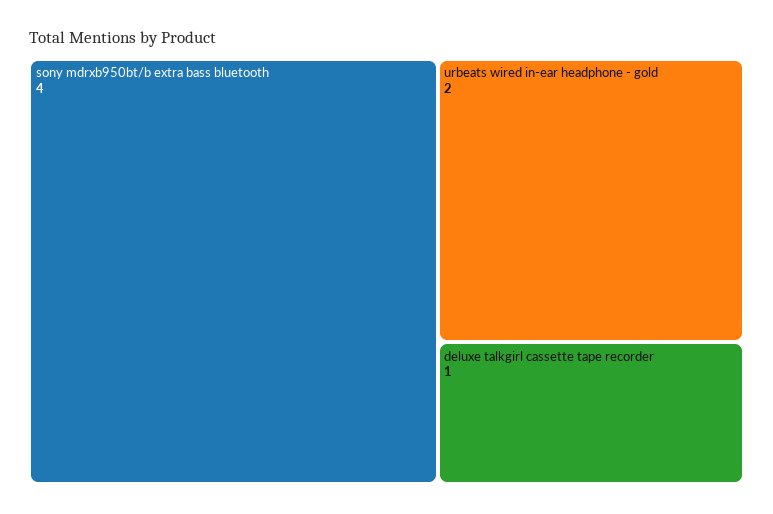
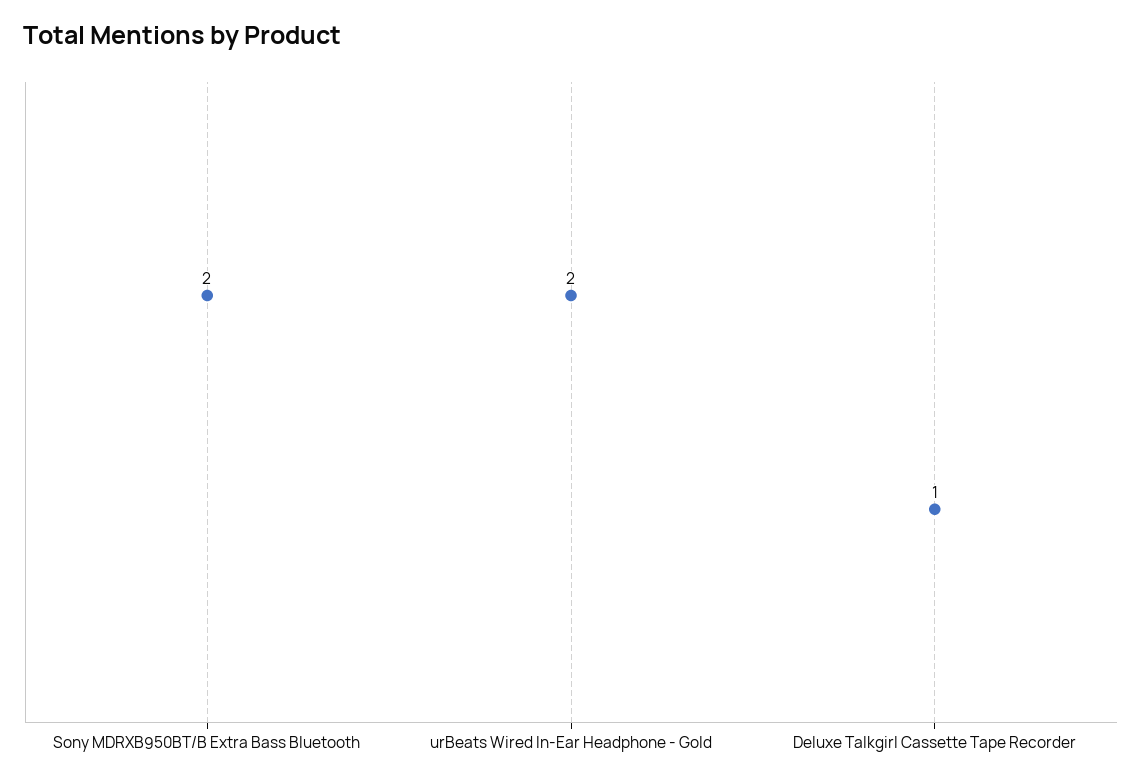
sony mdrxb950bt/b extra bass bluetooth: 4 -> 2

